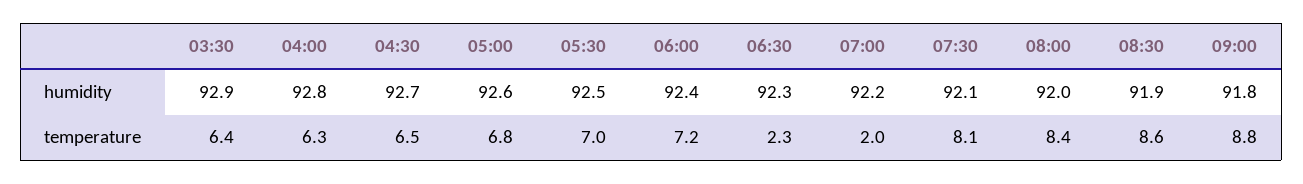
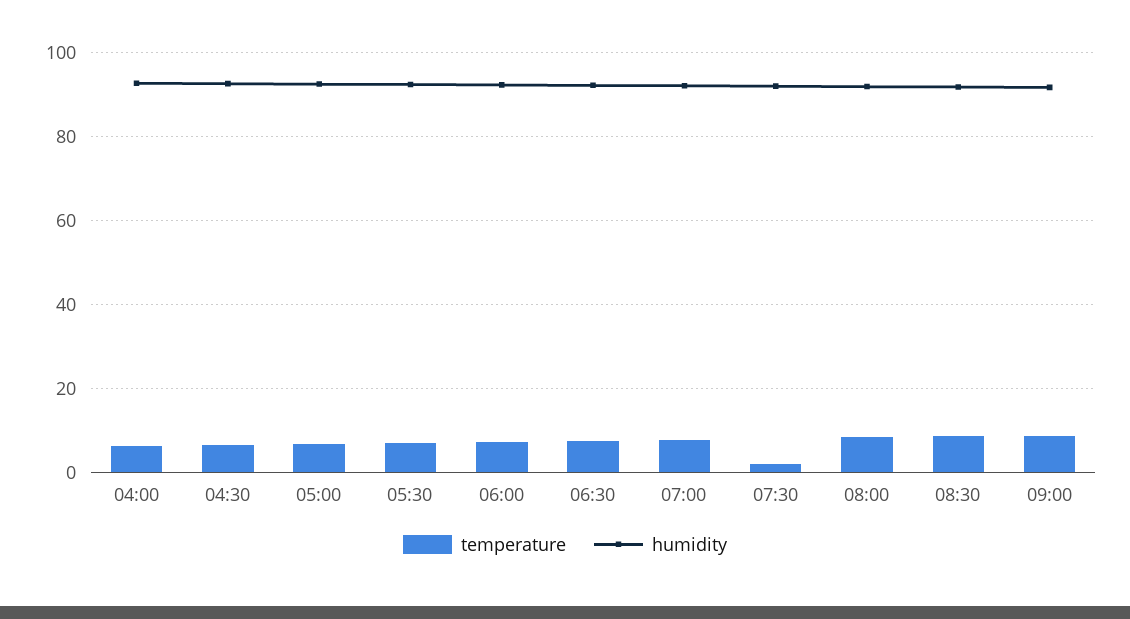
humidity, 03:30: 92.9 -> none
temperature, 03:30: 6.4 -> none
temperature, 06:30: 2.3 -> 8
temperature, 07:00: 2 -> 8
temperature, 07:30: 8.1 -> 2

